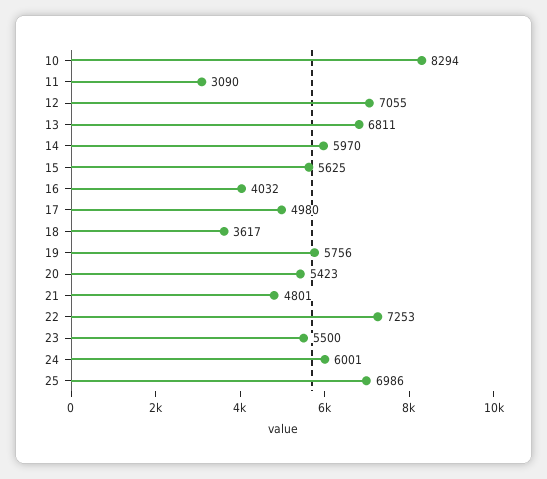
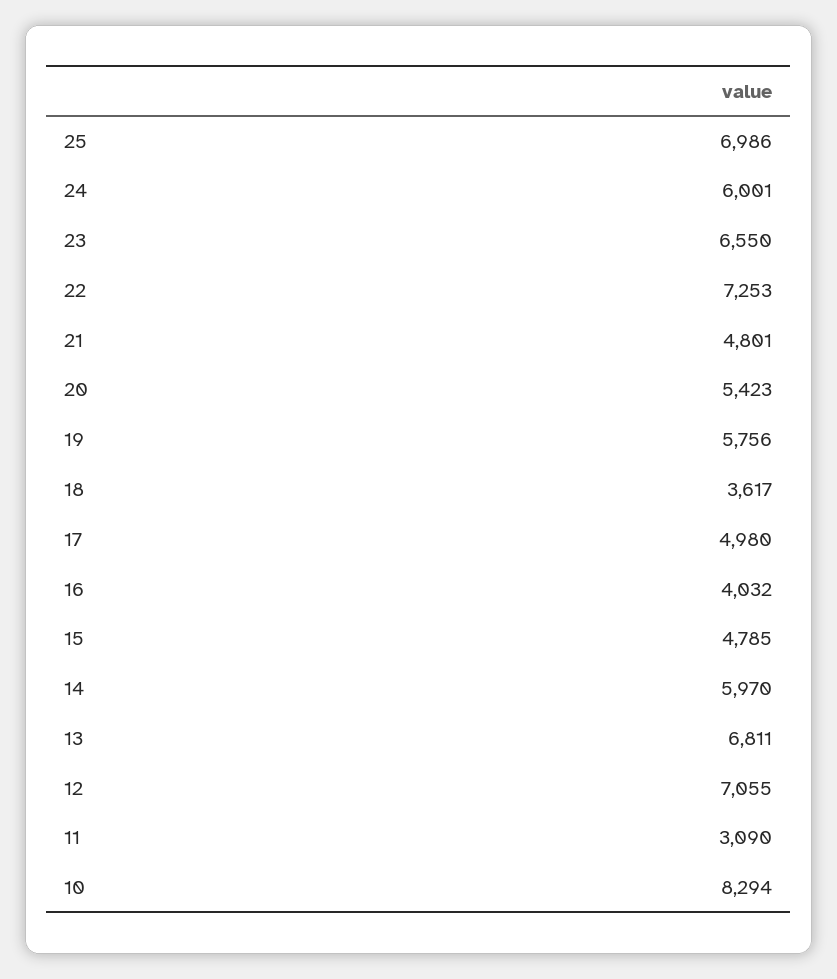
15: 5625 -> 4785
23: 5500 -> 6550

